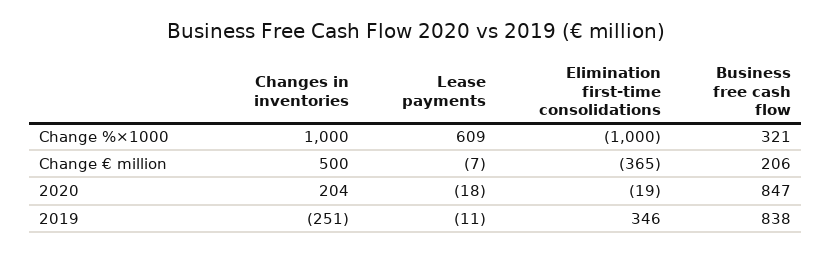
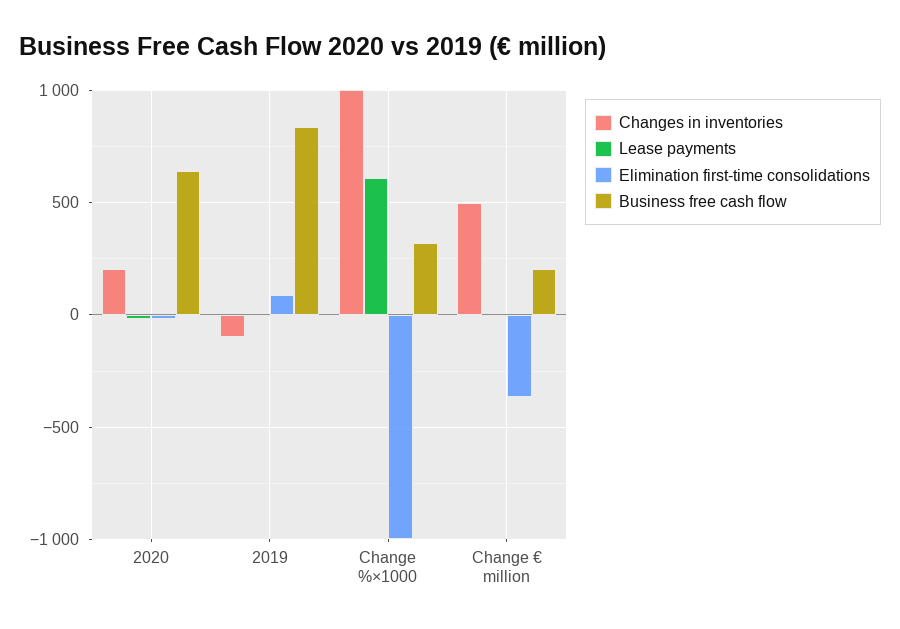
Business free cash flow, 2020: 847 -> 650
Changes in inventories, 2019: -251 -> -100
Elimination first-time consolidations, 2019: 346 -> 100

